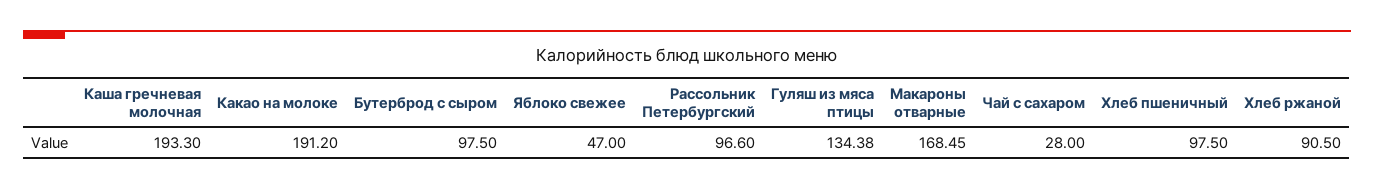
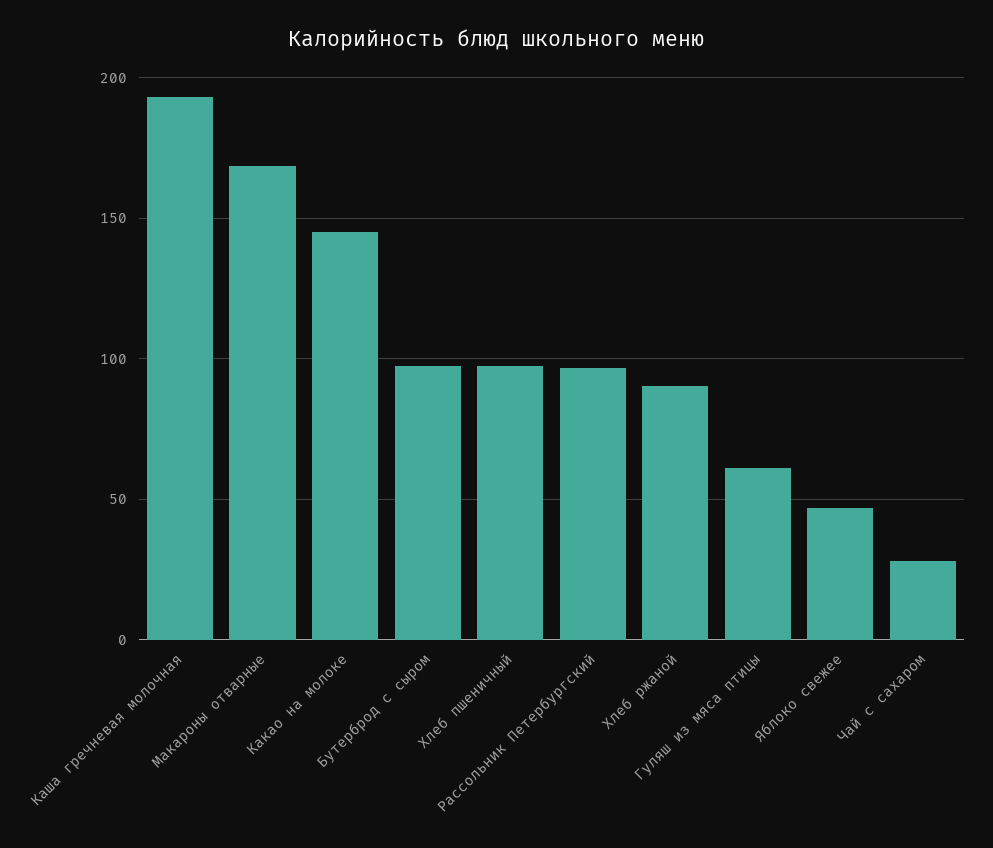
Какао на молоке: 191.2 -> 145
Гуляш из мяса птицы: 134.38 -> 60

